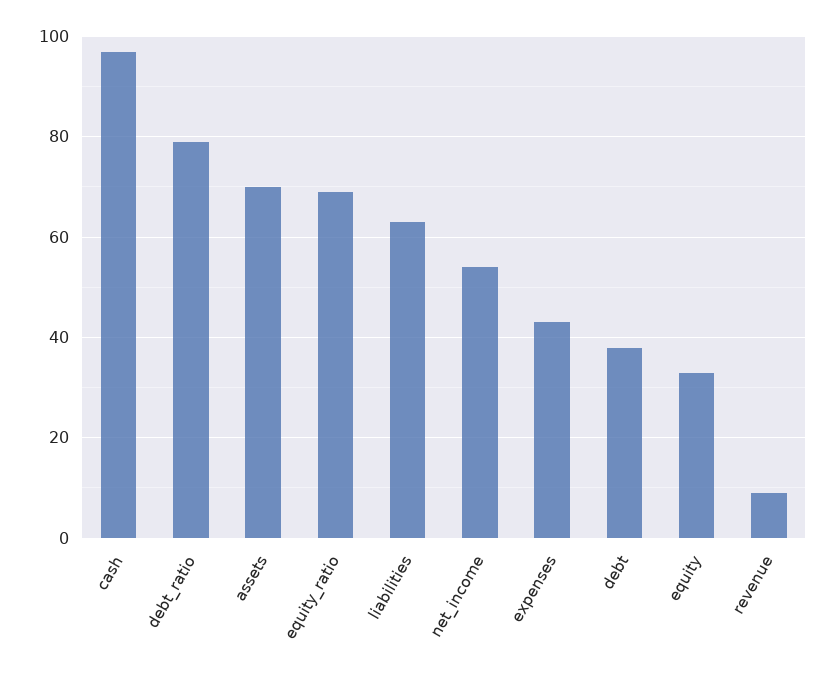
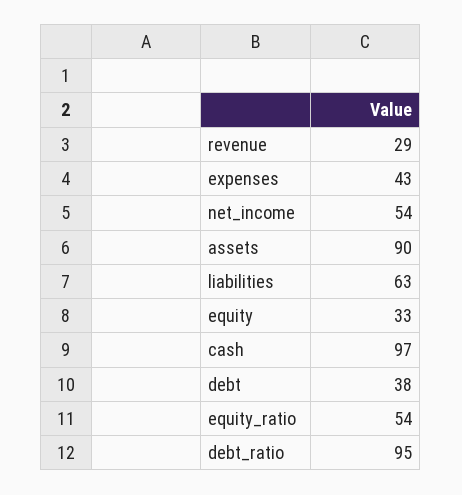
debt_ratio: 80 -> 95
assets: 70 -> 90
equity_ratio: 70 -> 54
revenue: 10 -> 29

